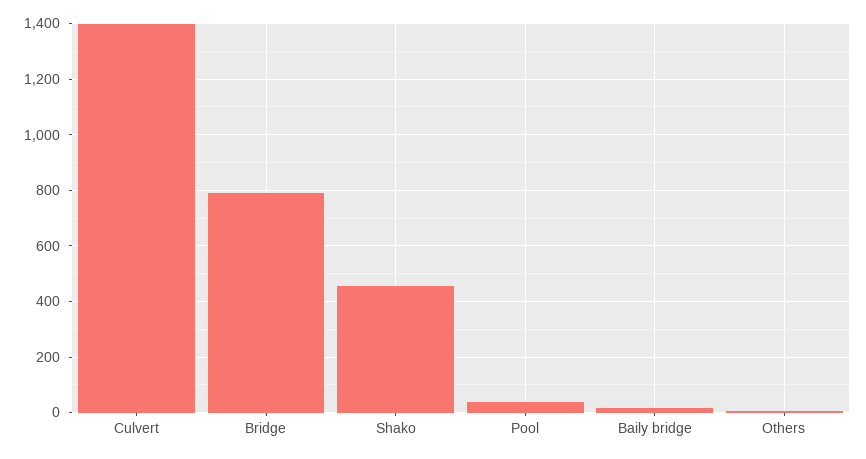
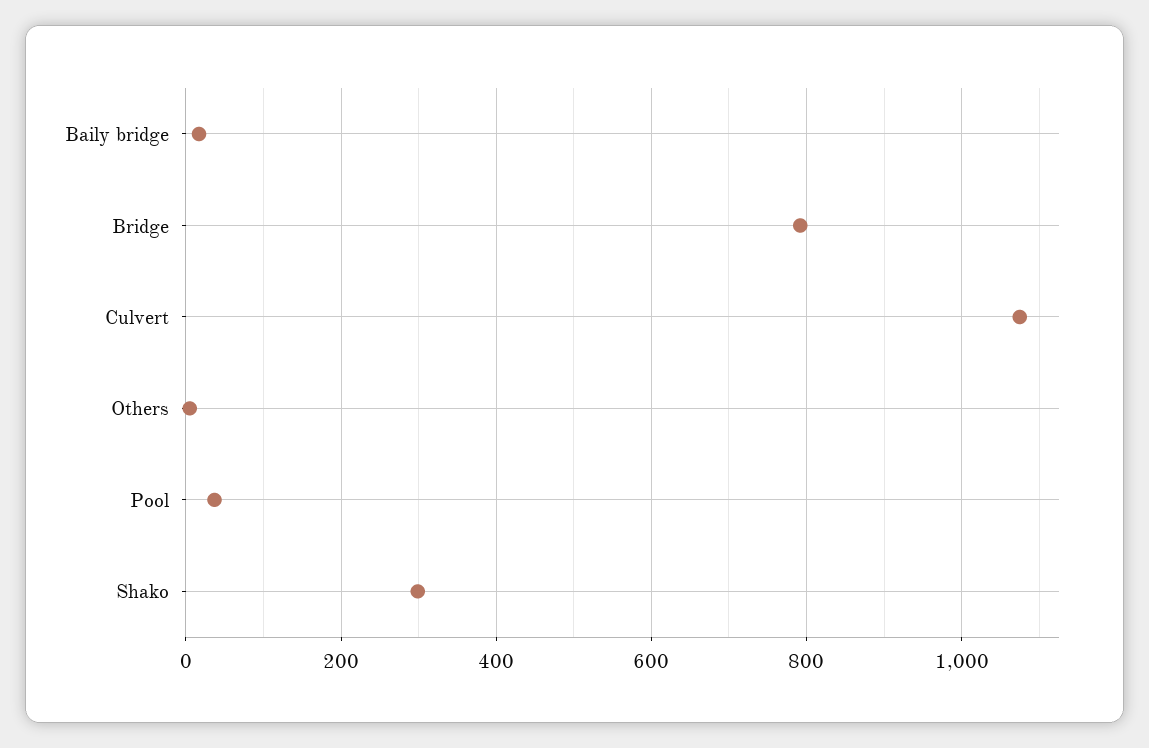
Culvert: 1400 -> 1080
Shako: 450 -> 300

